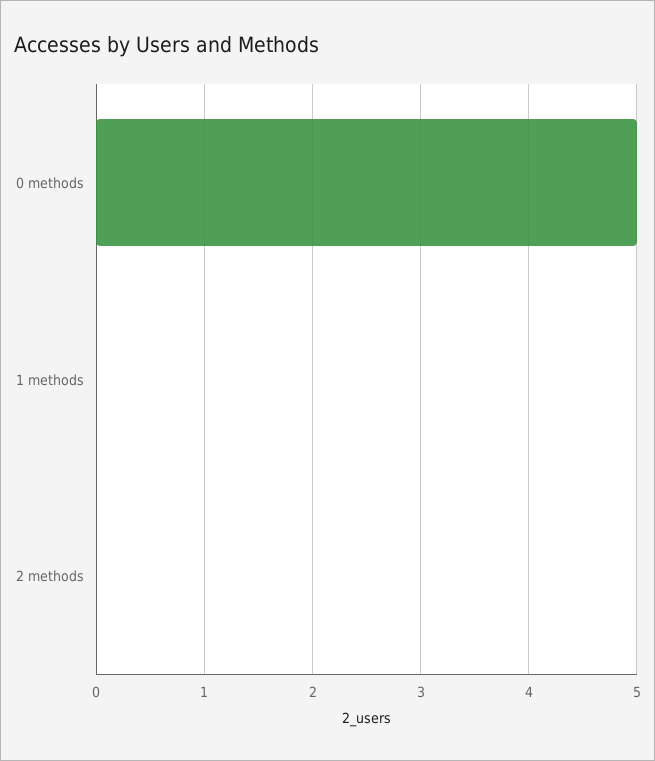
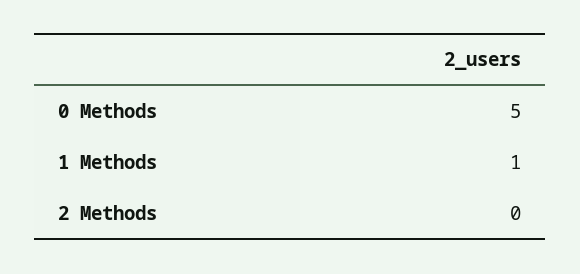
1 methods: 0 -> 1

